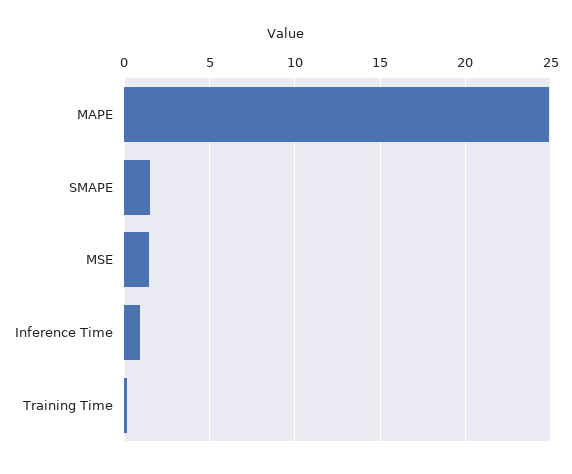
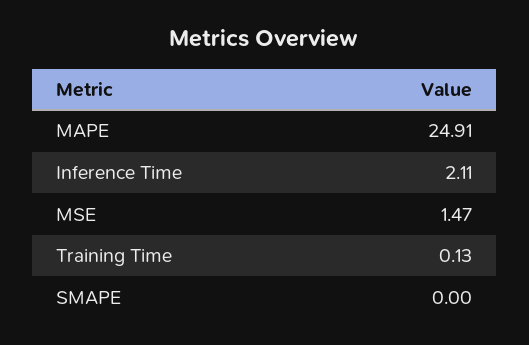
SMAPE: 1.5 -> 0
Inference Time: 1 -> 2.11

